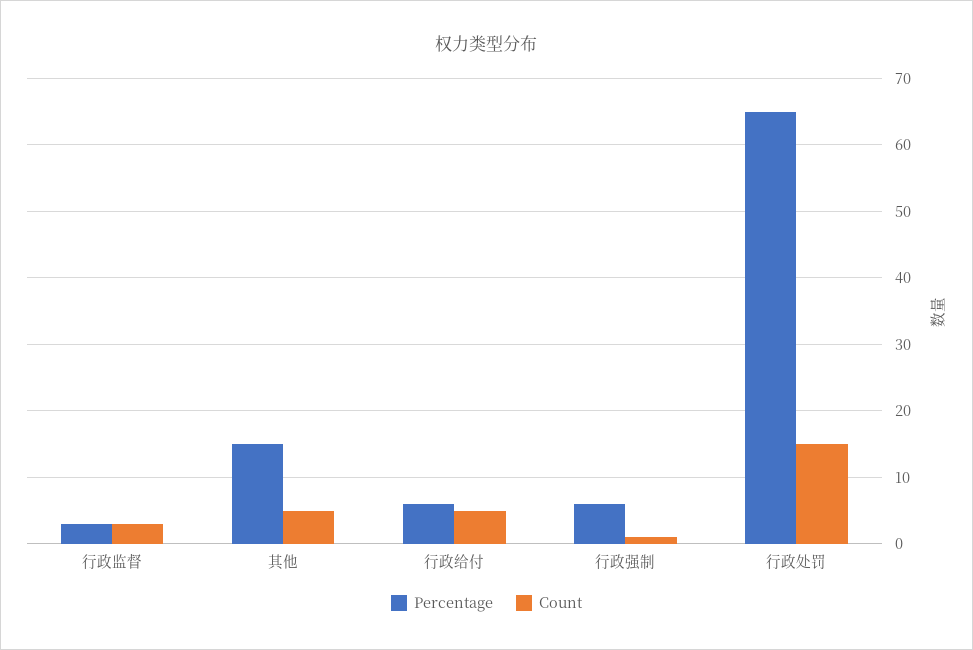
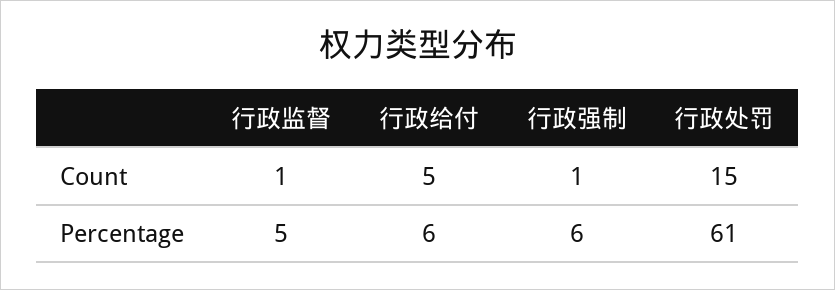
Percentage, 行政监督: 3 -> 5
Count, 行政监督: 3 -> 1
Percentage, 其他: 15 -> none
Count, 其他: 5 -> none
Percentage, 行政处罚: 65 -> 61

